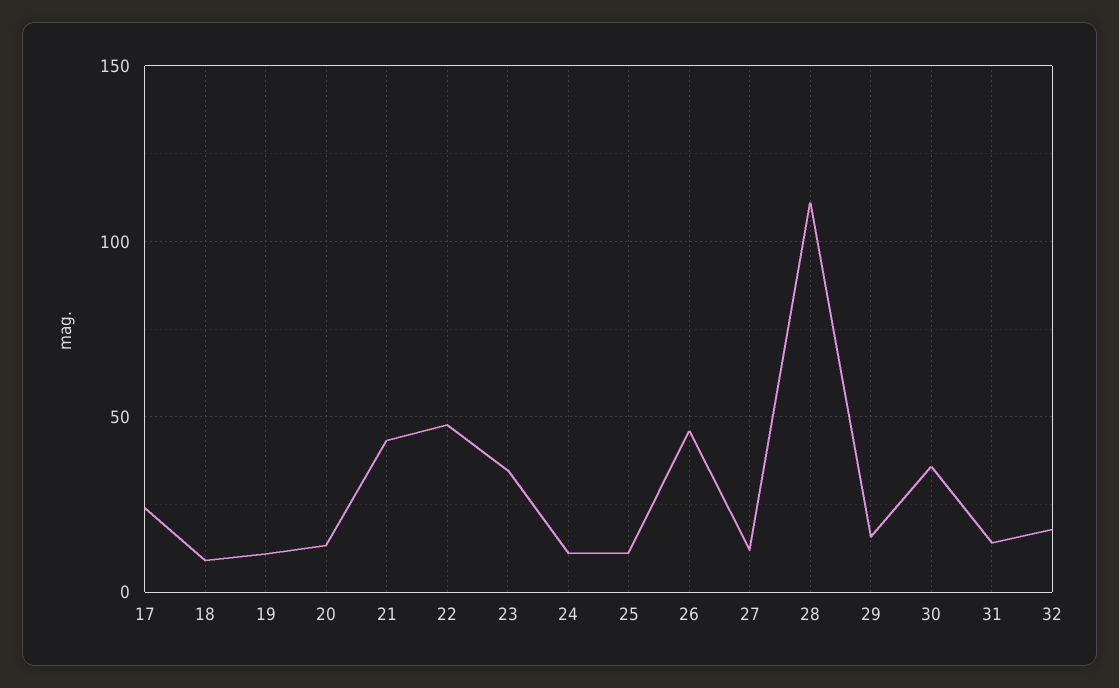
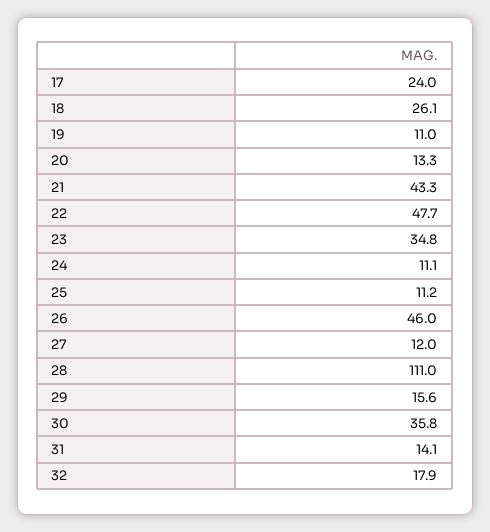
18: 10 -> 26.1

